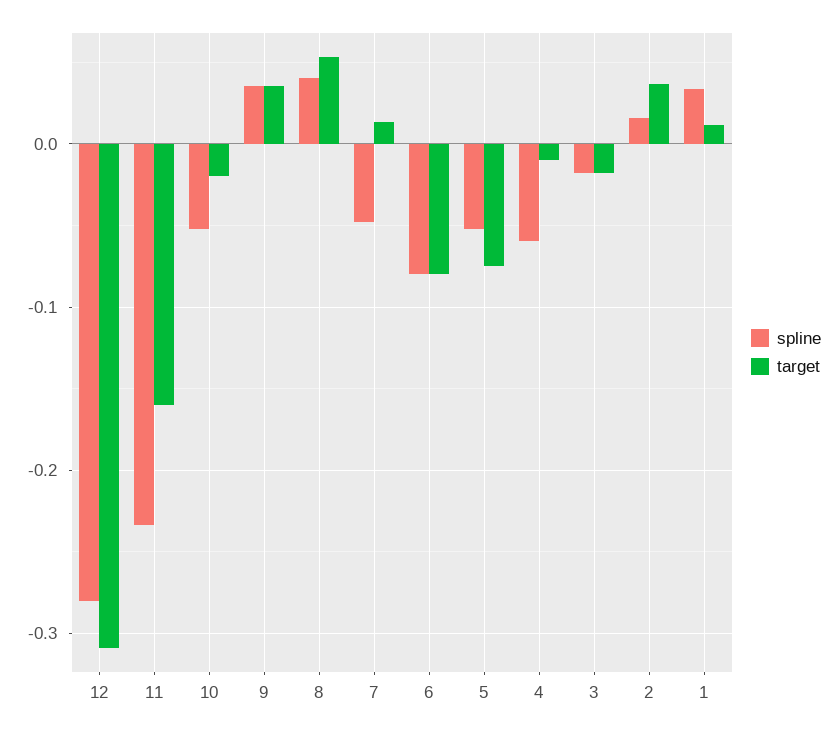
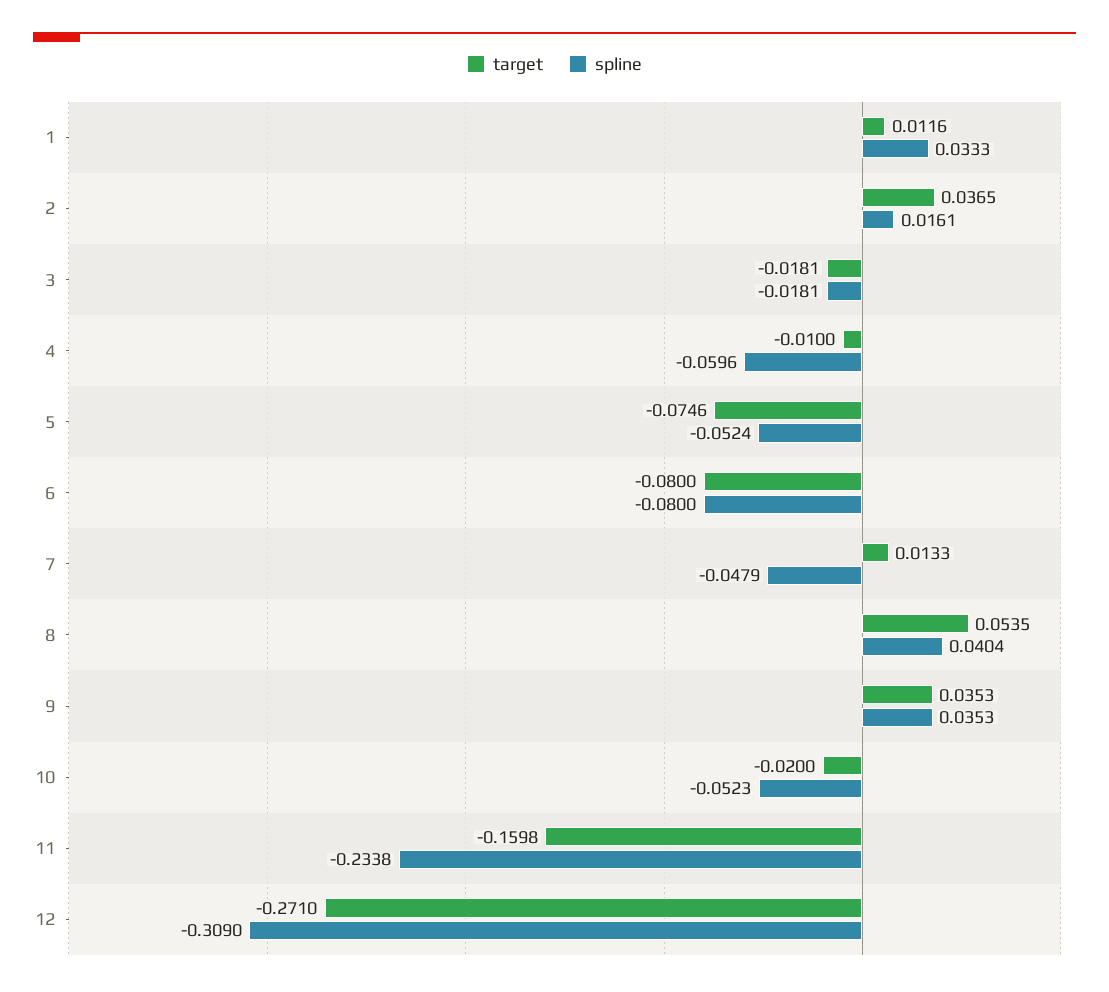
spline, 12: -0.28 -> -0.309
target, 12: -0.31 -> -0.271

